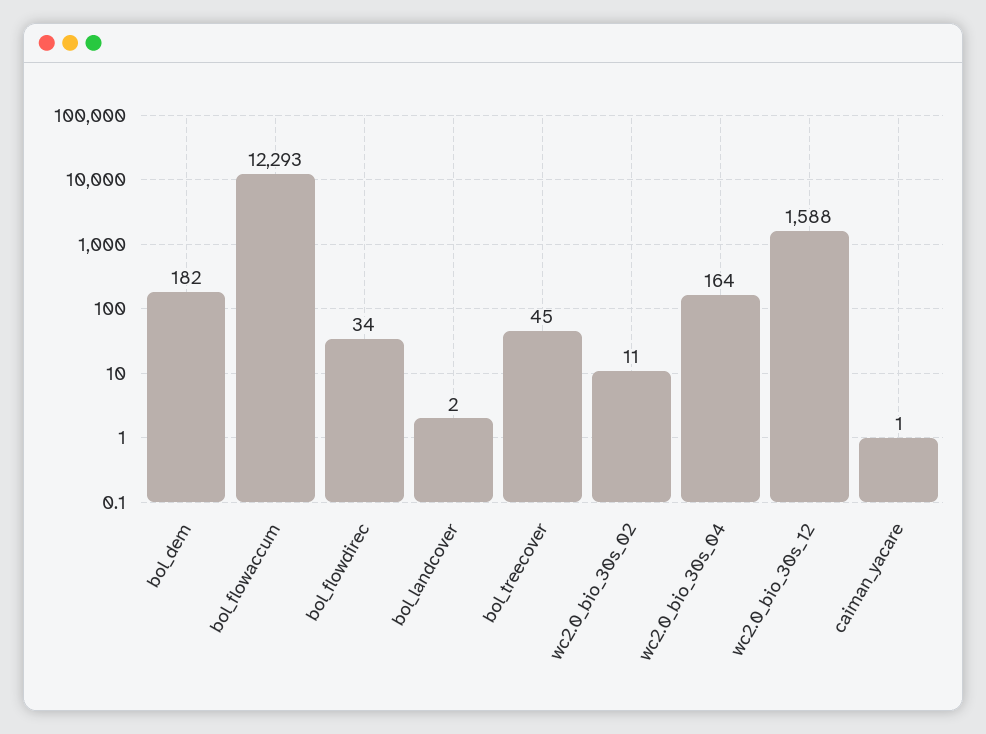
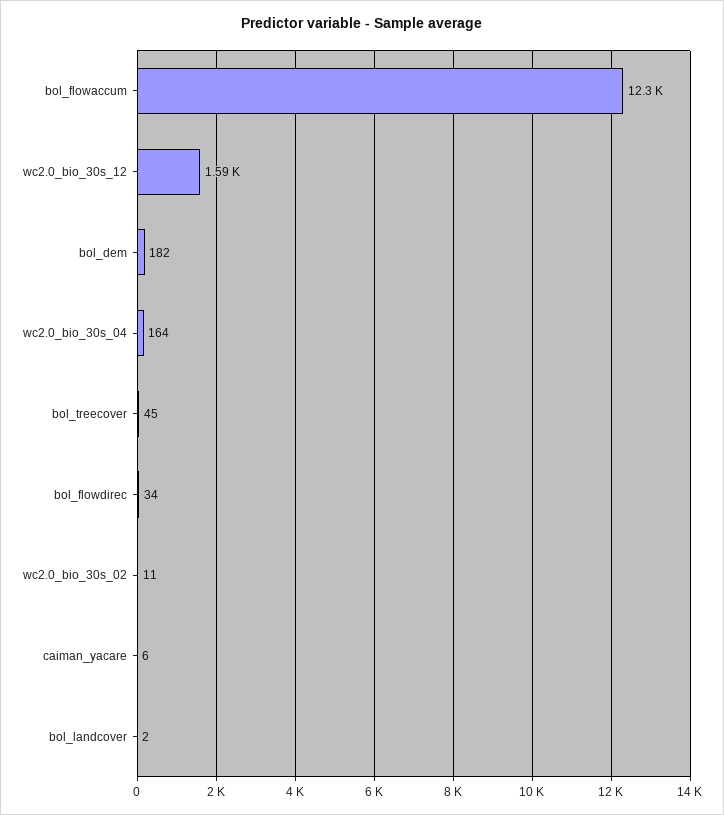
caiman_yacare: 1 -> 6

